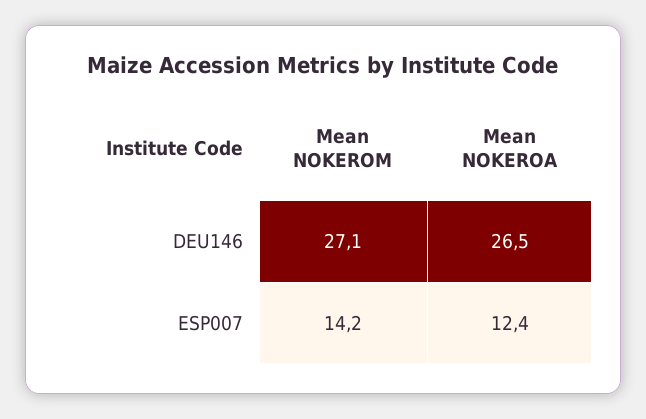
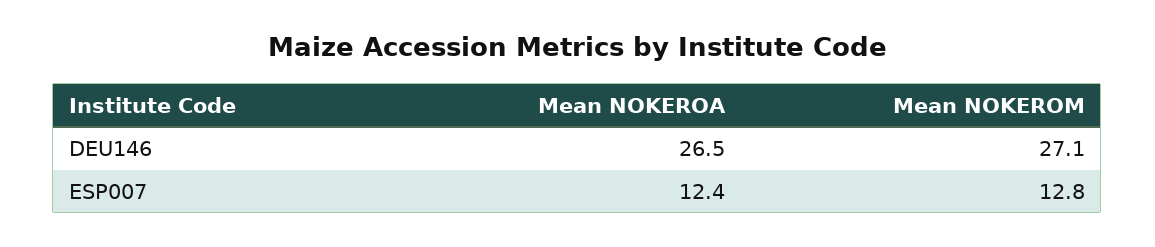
Mean NOKEROM, ESP007: 14.2 -> 12.8

